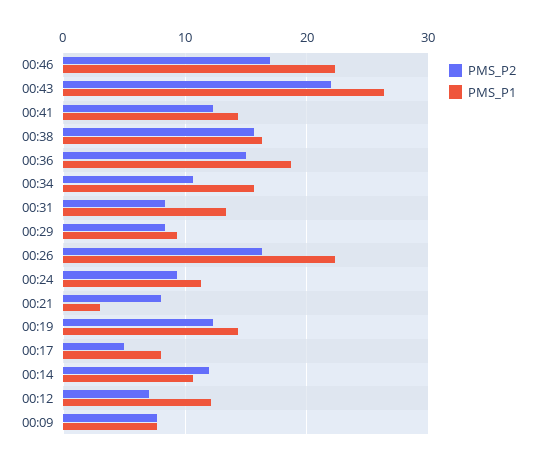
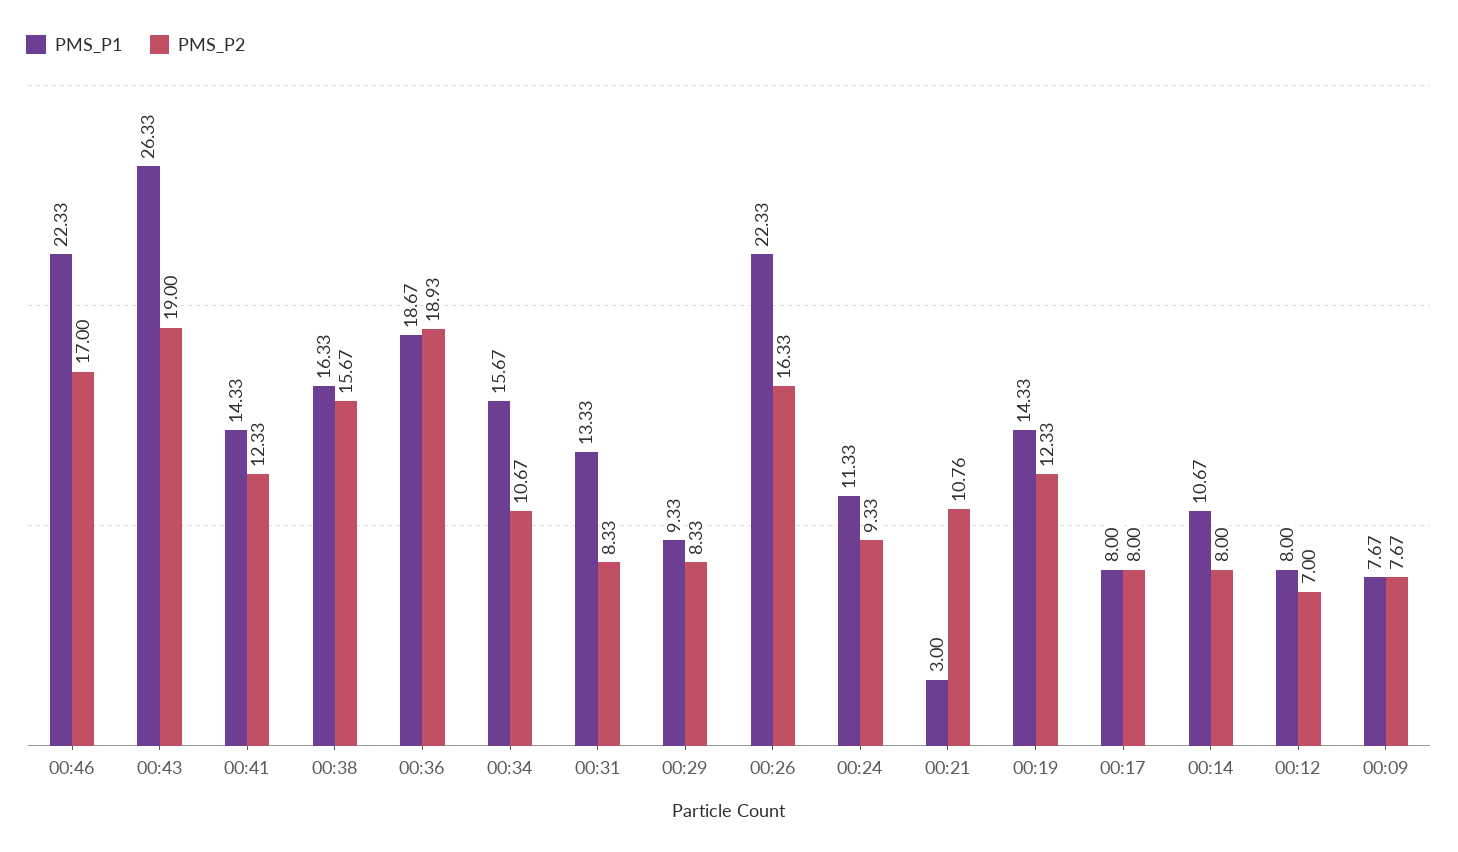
PMS_P2, 00:43: 22 -> 19
PMS_P2, 00:36: 15 -> 18.93
PMS_P2, 00:21: 8 -> 10.76
PMS_P2, 00:17: 5 -> 8
PMS_P2, 00:14: 12 -> 8
PMS_P1, 00:12: 12 -> 8

